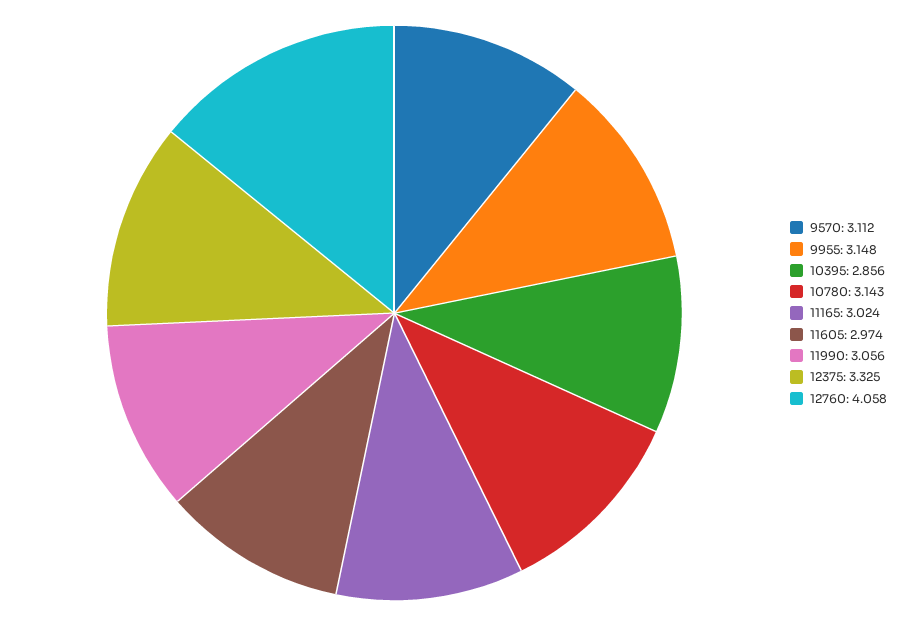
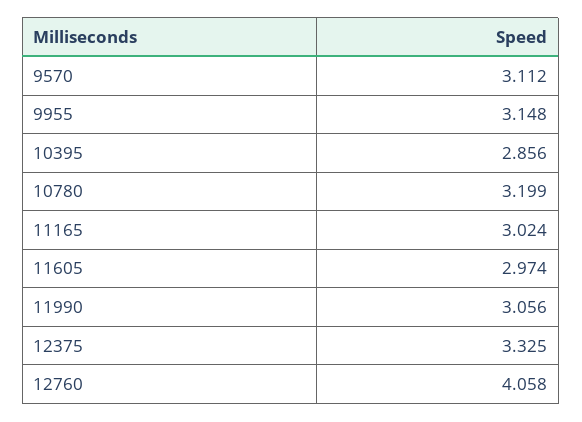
10780: 3.143 -> 3.199

